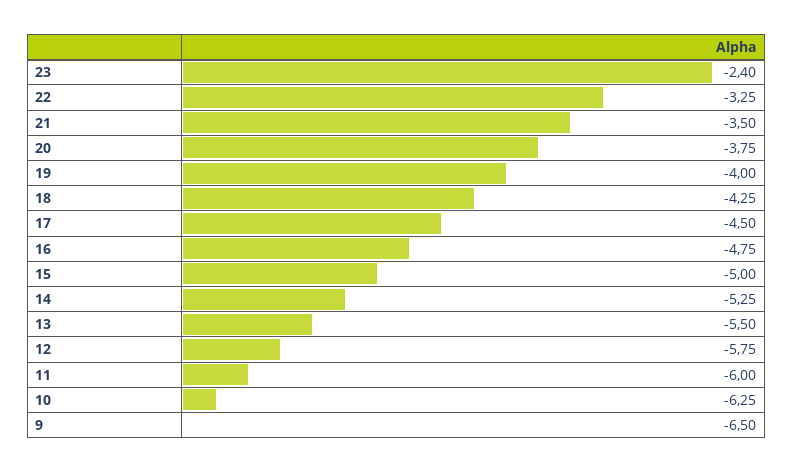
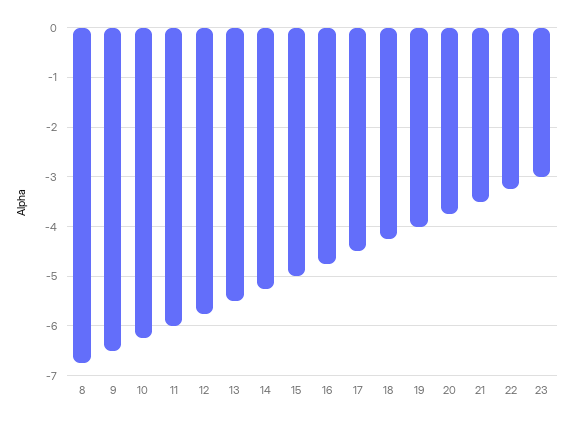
23: -2.4 -> -3
8: none -> -6.8

